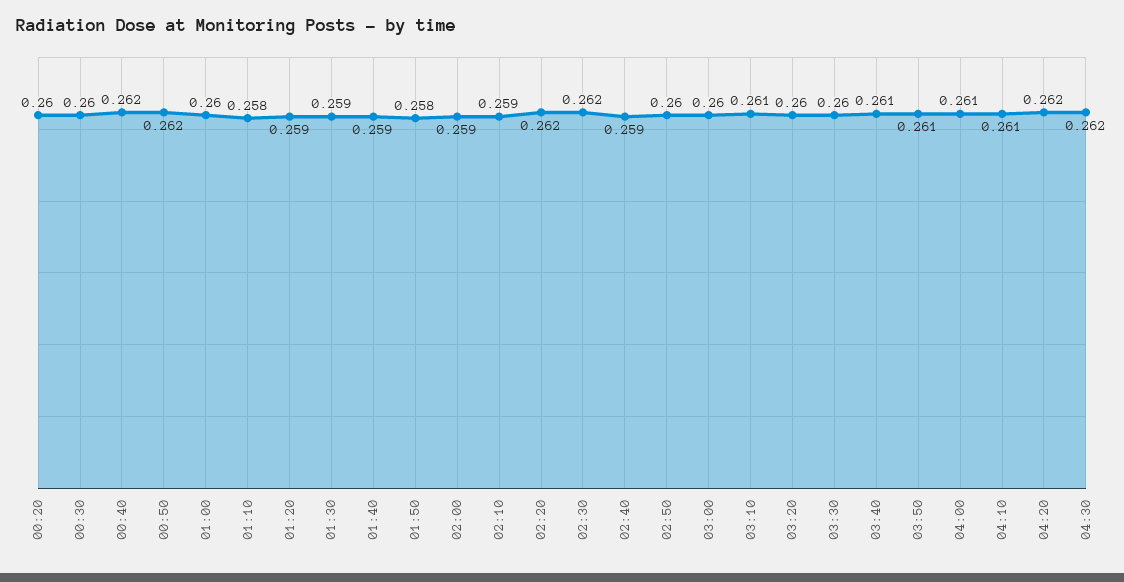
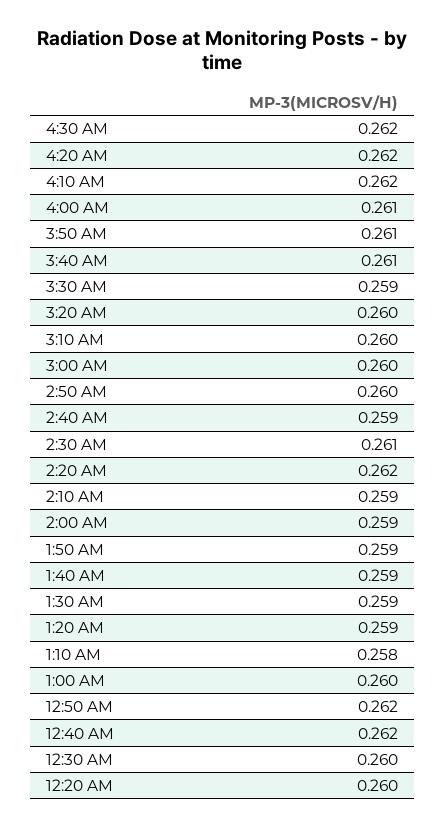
01:50: 0.258 -> 0.259
02:30: 0.262 -> 0.261
03:10: 0.261 -> 0.26
03:30: 0.26 -> 0.259
04:10: 0.261 -> 0.262

